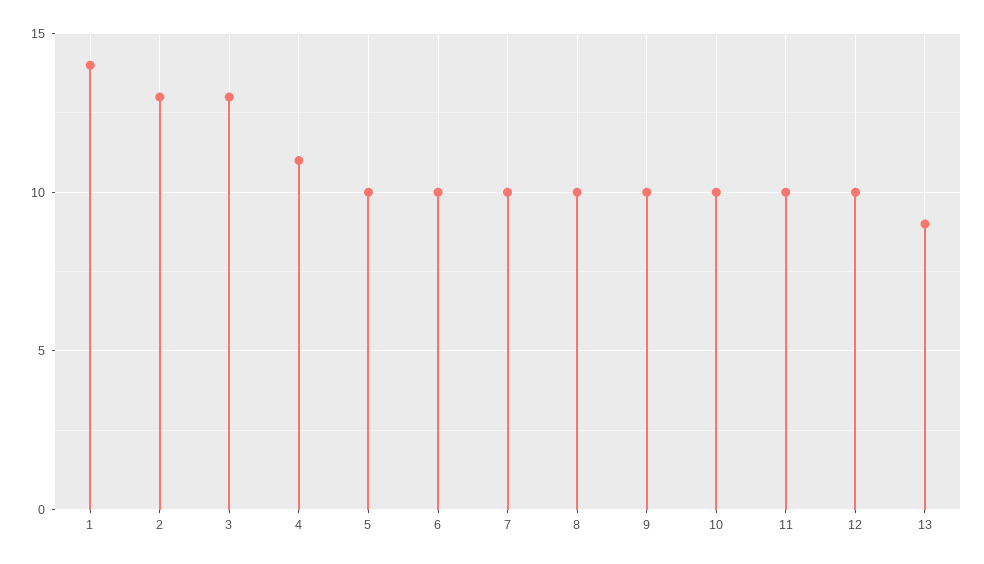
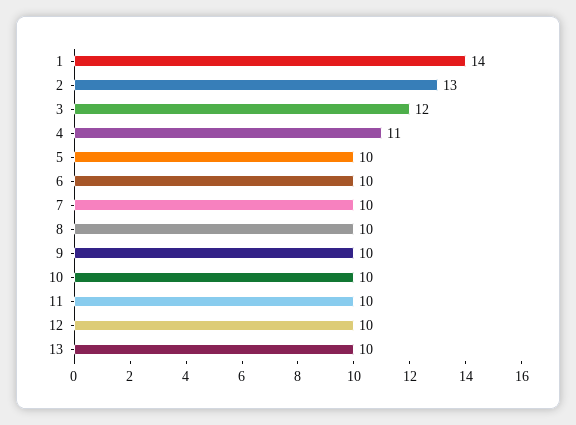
3: 13 -> 12
13: 9 -> 10

